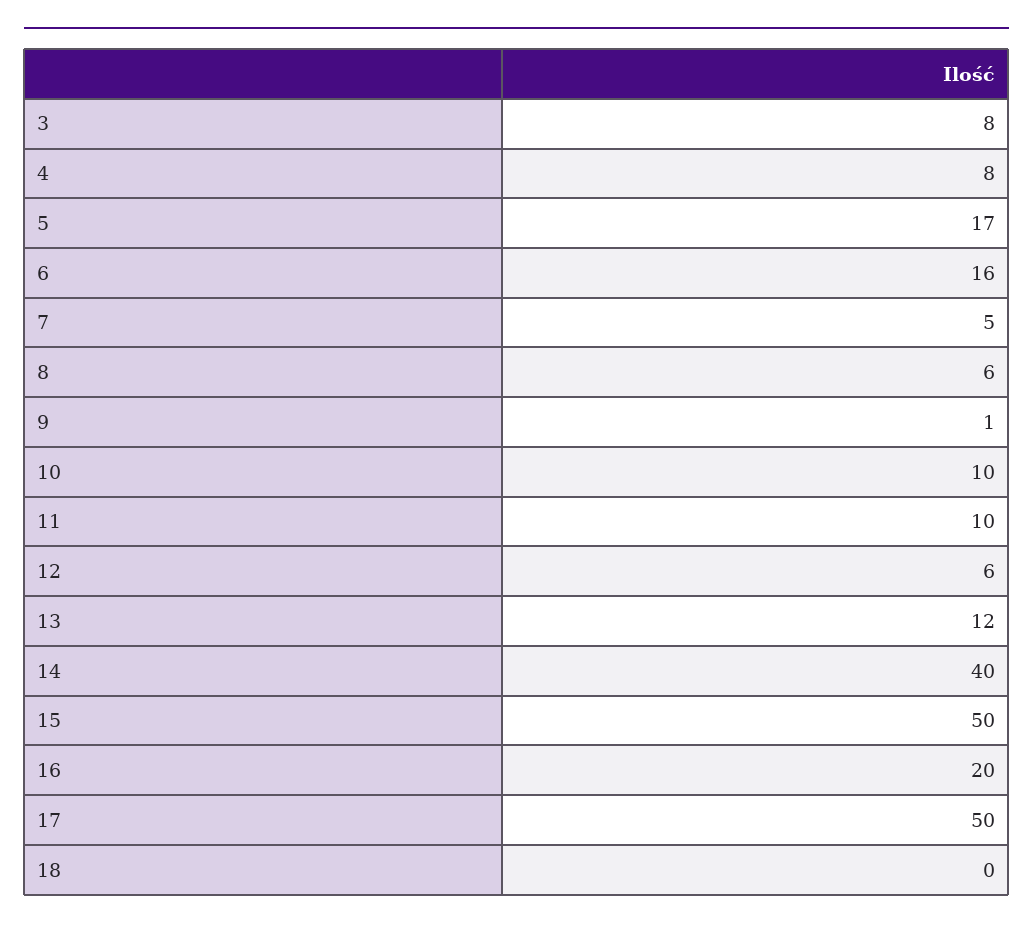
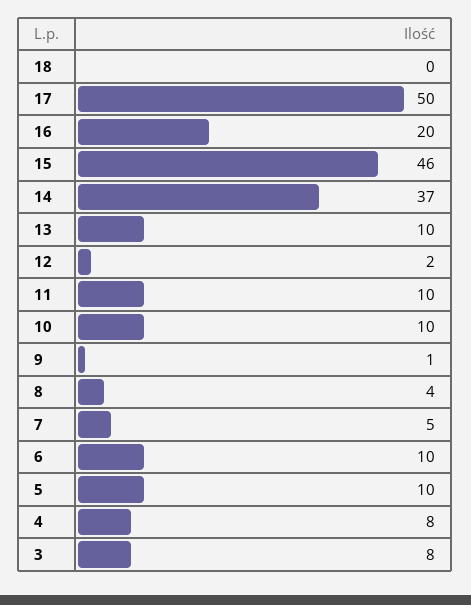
5: 17 -> 10
6: 16 -> 10
8: 6 -> 4
12: 6 -> 2
13: 12 -> 10
14: 40 -> 37
15: 50 -> 46

